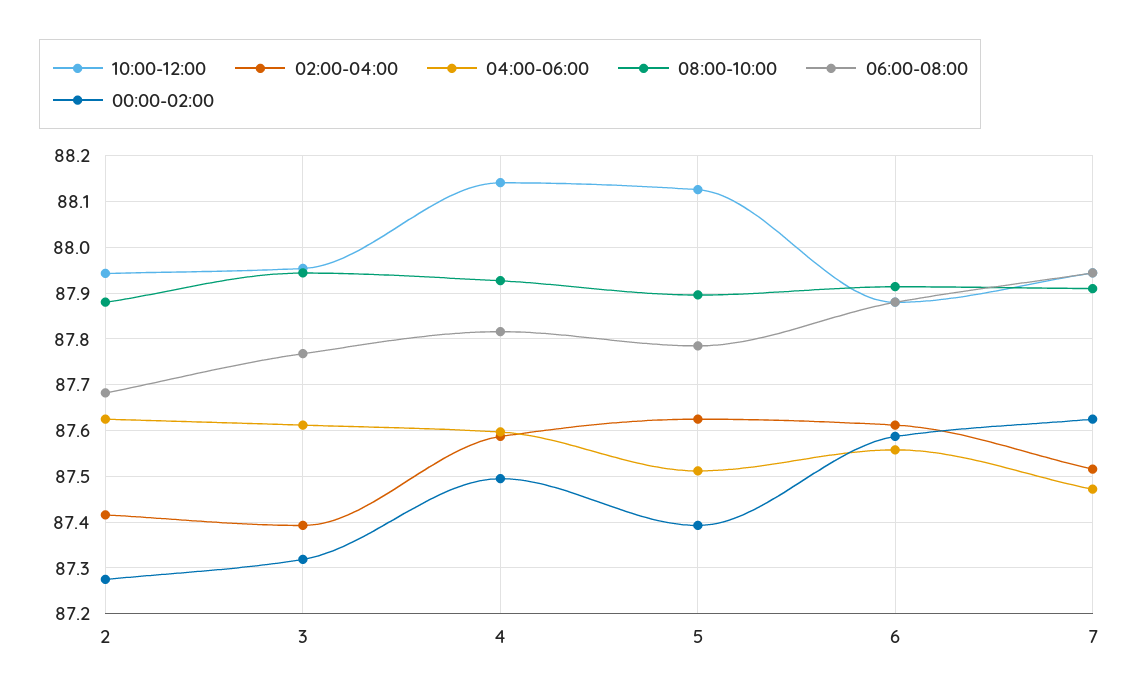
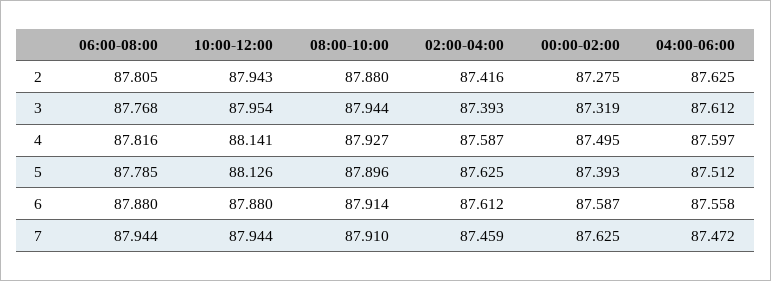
06:00-08:00, 2: 87.68 -> 87.805
02:00-04:00, 7: 87.52 -> 87.459

